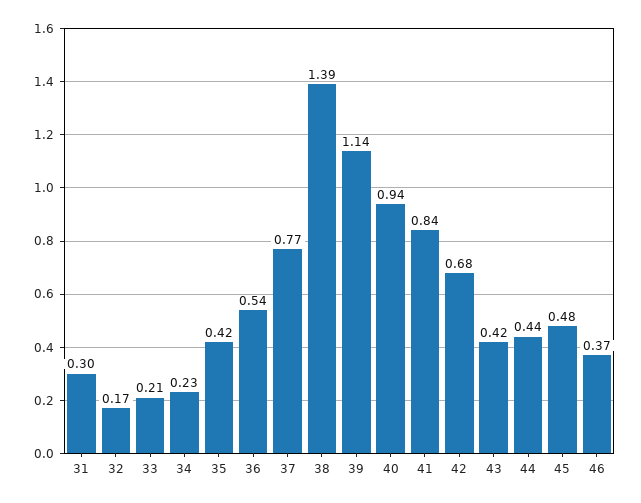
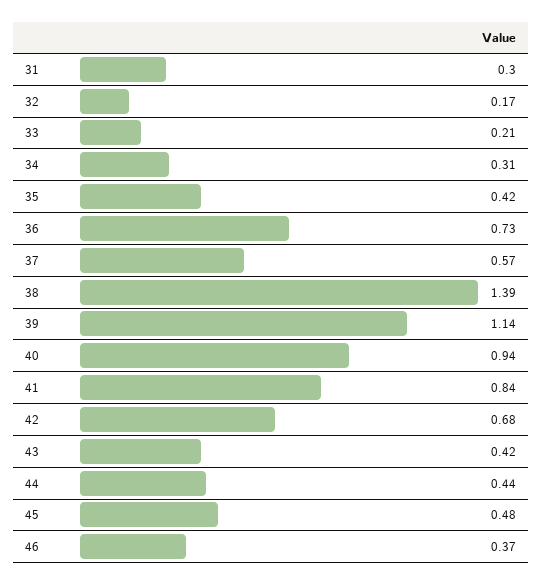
34: 0.23 -> 0.31
36: 0.54 -> 0.73
37: 0.77 -> 0.57

